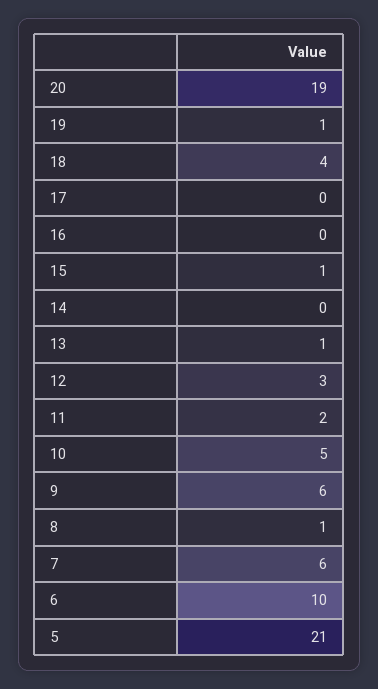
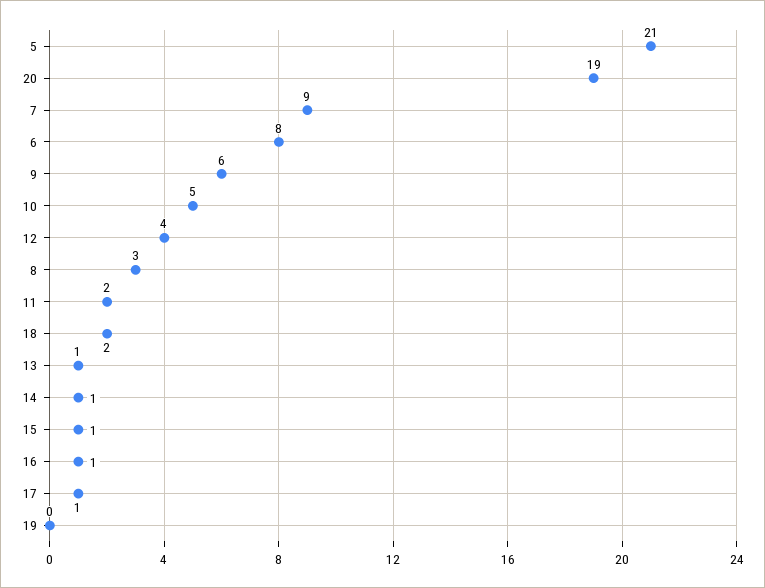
19: 1 -> 0
18: 4 -> 2
17: 0 -> 1
16: 0 -> 1
14: 0 -> 1
12: 3 -> 4
8: 1 -> 3
7: 6 -> 9
6: 10 -> 8

